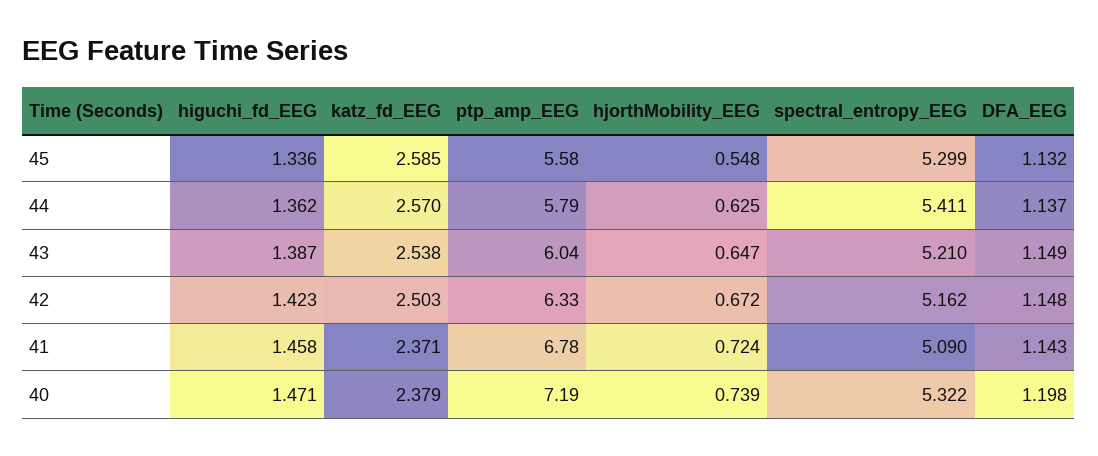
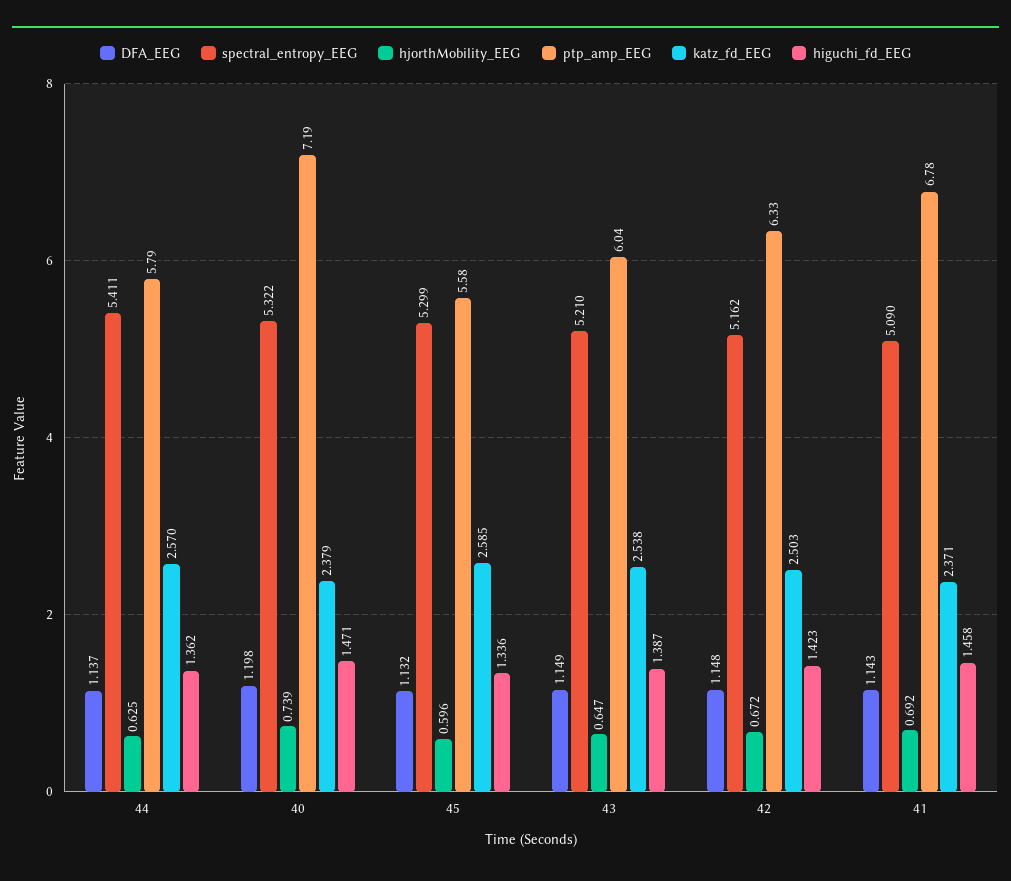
hjorthMobility_EEG, 45: 0.548 -> 0.596
hjorthMobility_EEG, 41: 0.724 -> 0.692

